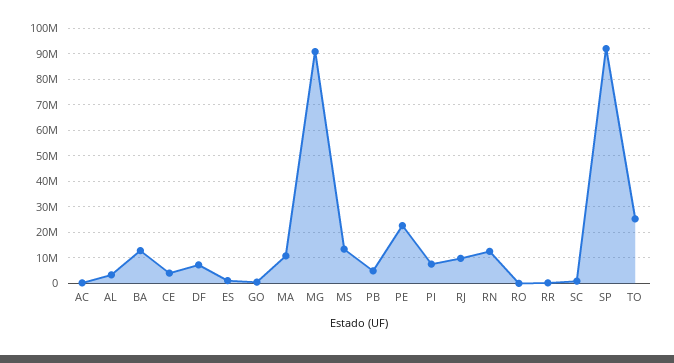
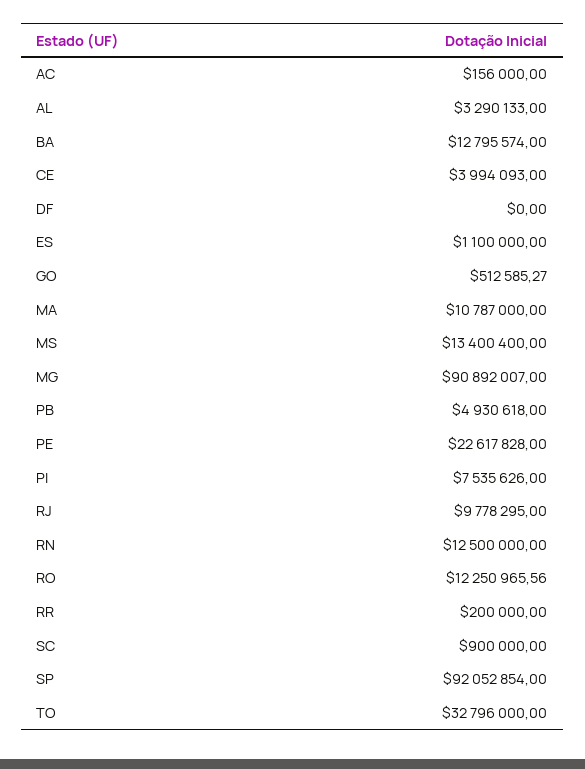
DF: 7500000 -> 0
RO: 0 -> 12250965.56
TO: 25000000 -> 32796000

